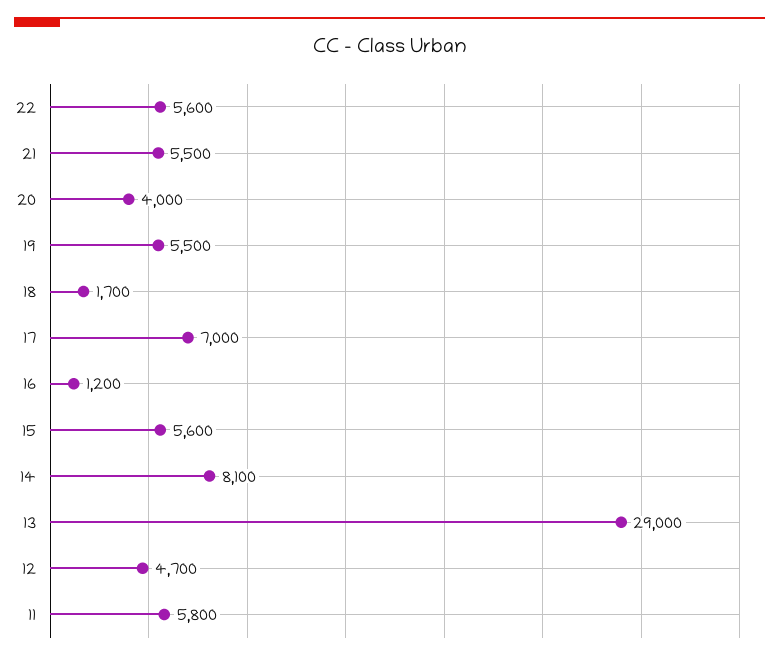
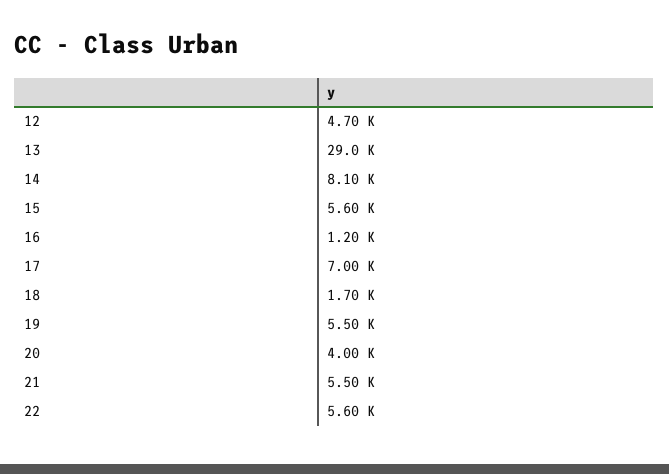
11: 5800 -> none

